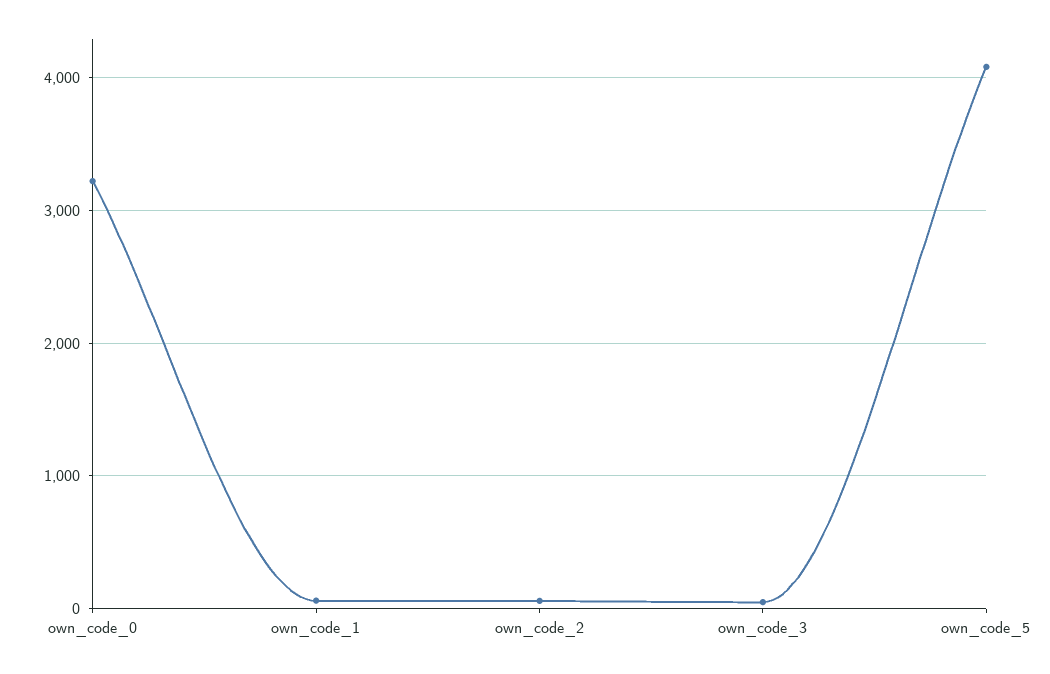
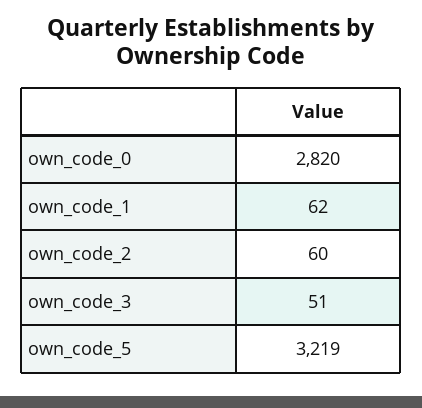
own_code_0: 3200 -> 2820
own_code_5: 4100 -> 3219

